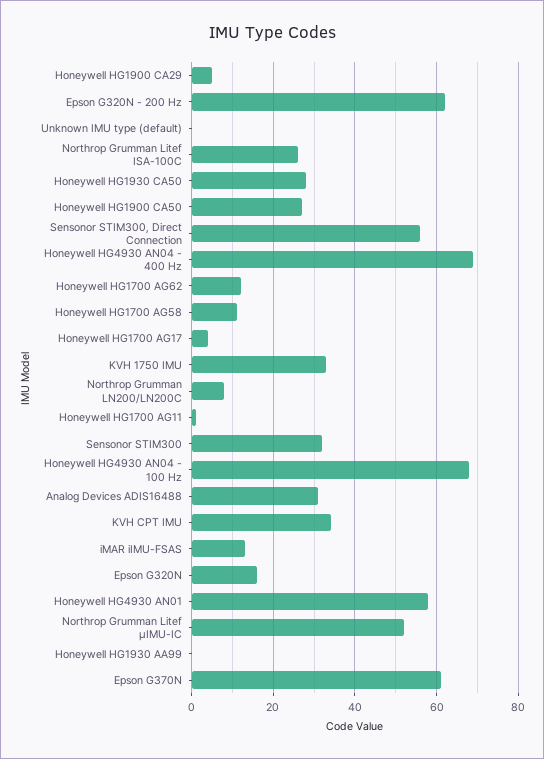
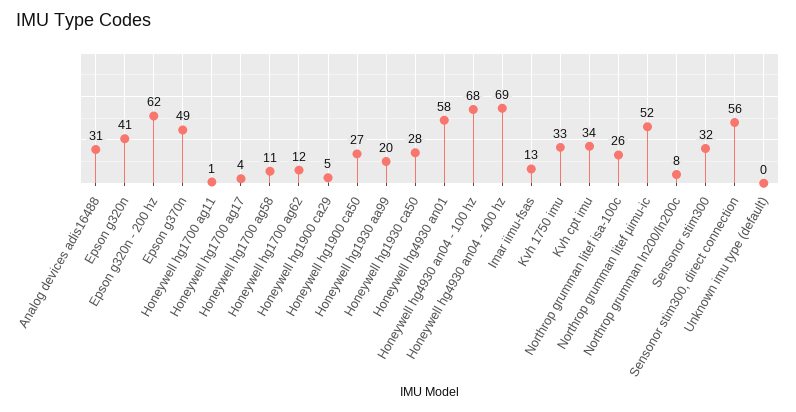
Epson G320N: 15 -> 41
Honeywell HG1930 AA99: 0 -> 20
Epson G370N: 60 -> 49

